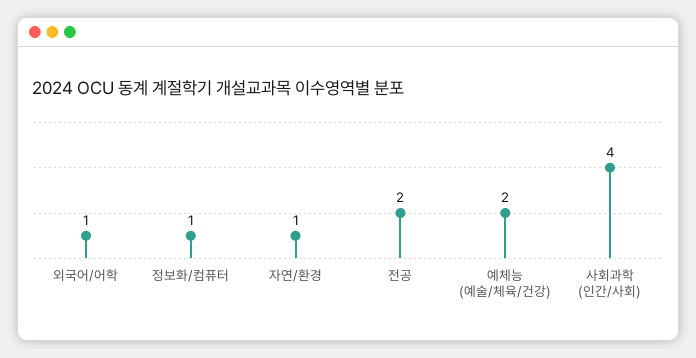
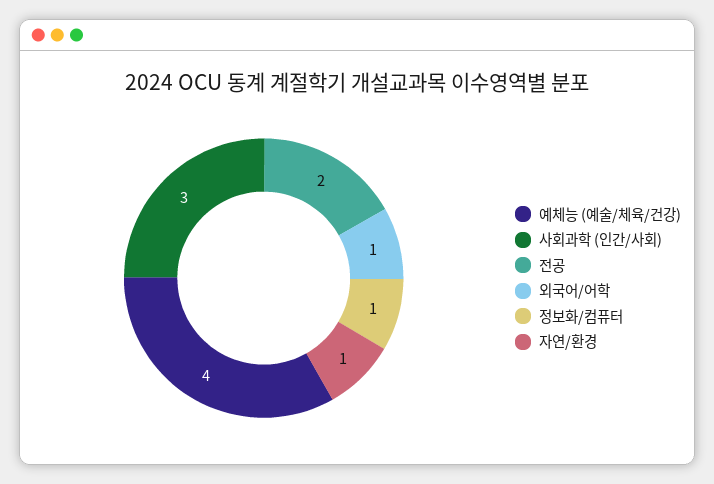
예체능 (예술/체육/건강): 2 -> 4
사회과학 (인간/사회): 4 -> 3

